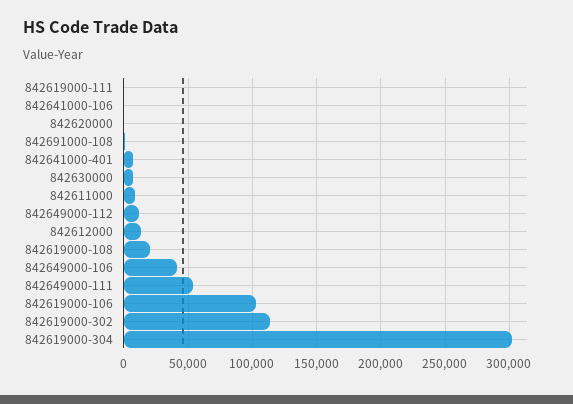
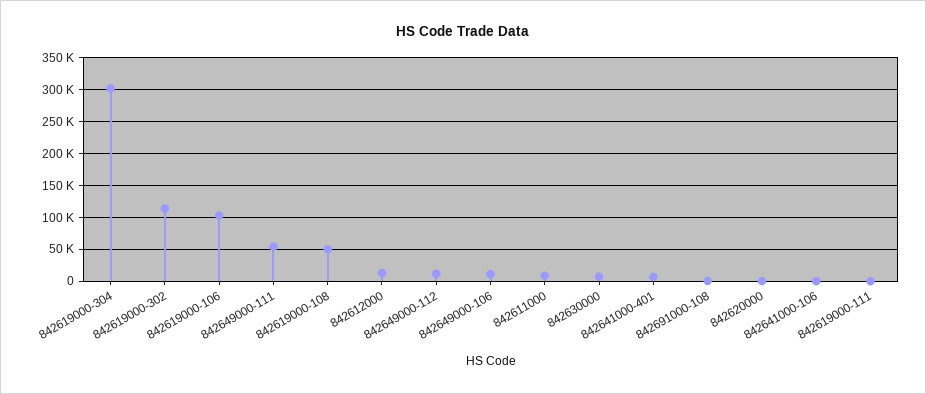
842619000-108: 20000 -> 50000
842649000-106: 40000 -> 10000

